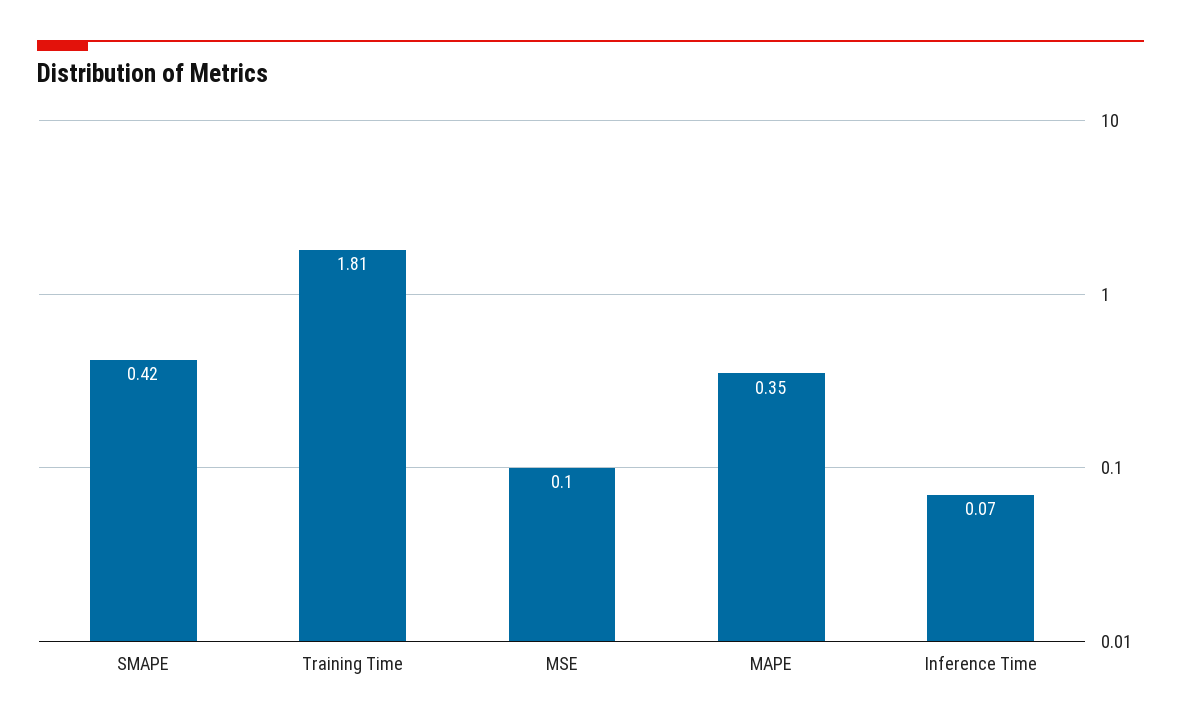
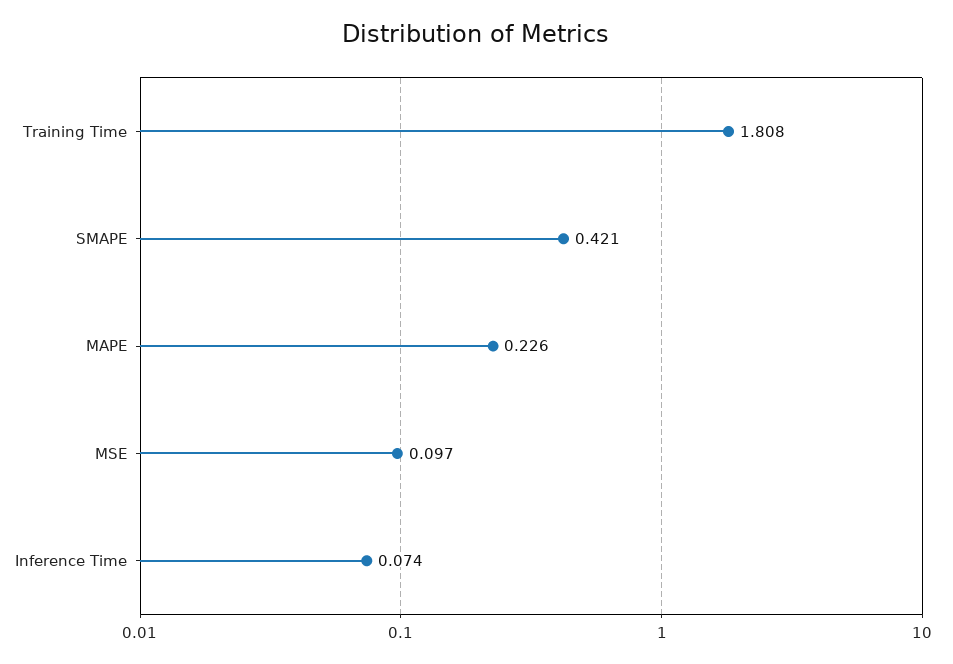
MAPE: 0.35 -> 0.226

